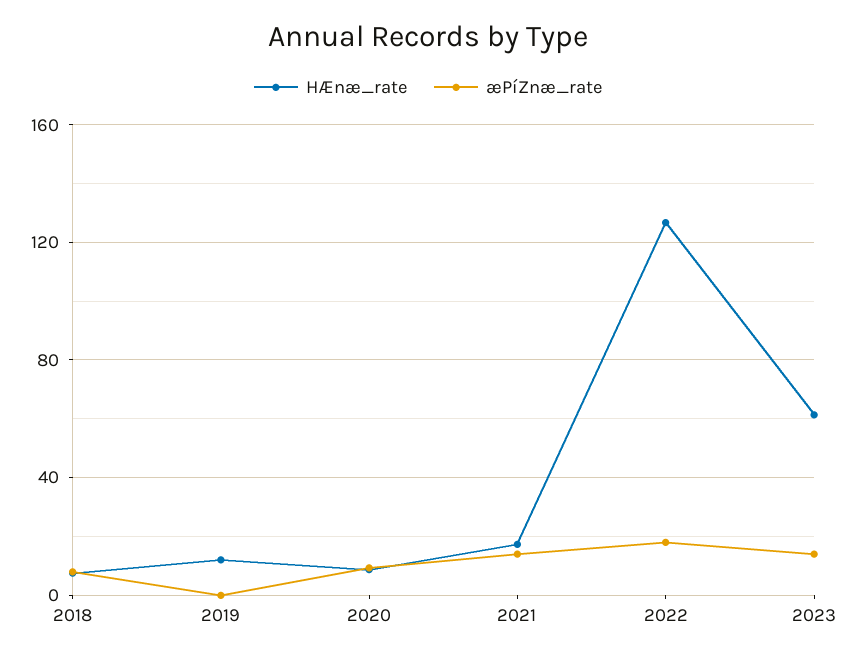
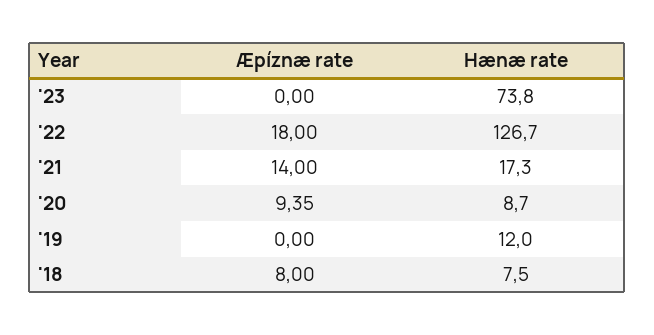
HÆnæ_rate, 2023: 60 -> 73.8
æPíZnæ_rate, 2023: 15 -> 0

